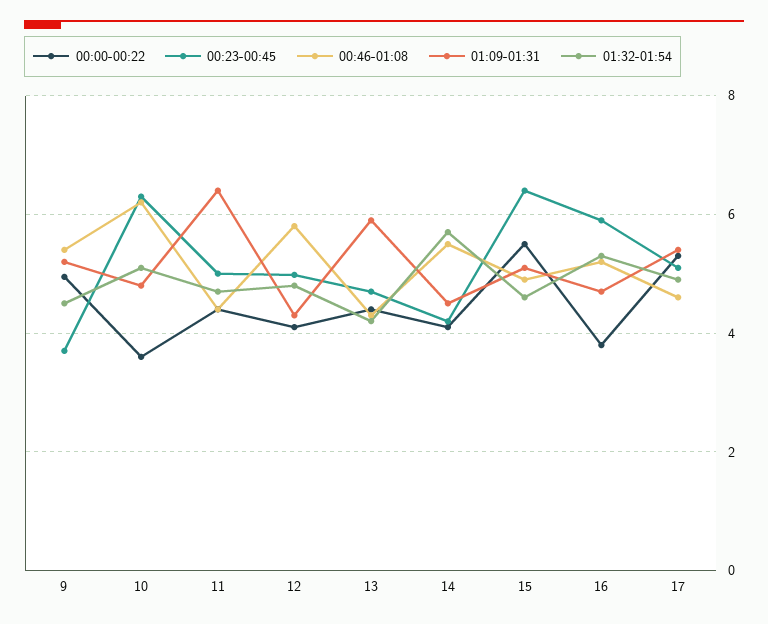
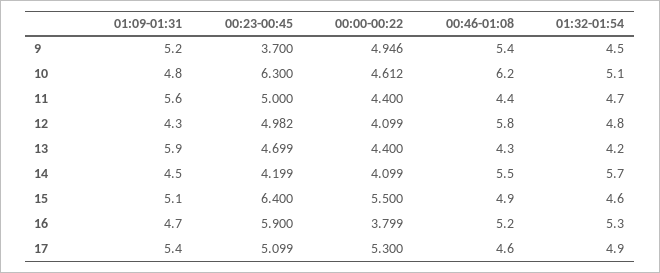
00:00-00:22, 10: 3.6 -> 4.612
01:09-01:31, 11: 6.4 -> 5.6

